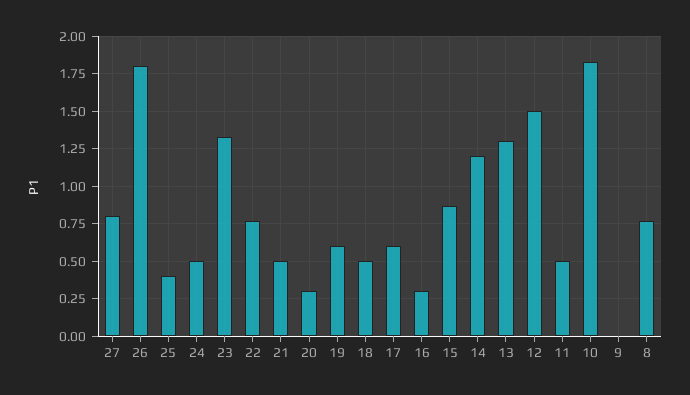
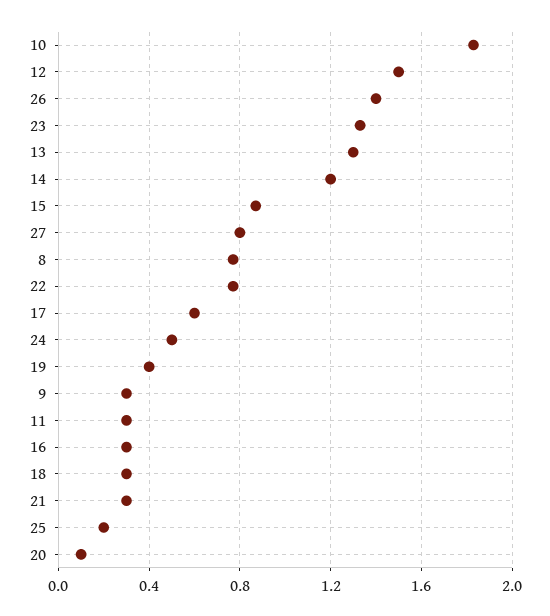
26: 1.8 -> 1.4
25: 0.4 -> 0.2
21: 0.5 -> 0.3
20: 0.3 -> 0.1
19: 0.6 -> 0.4
18: 0.5 -> 0.3
11: 0.5 -> 0.3
9: 0 -> 0.3

